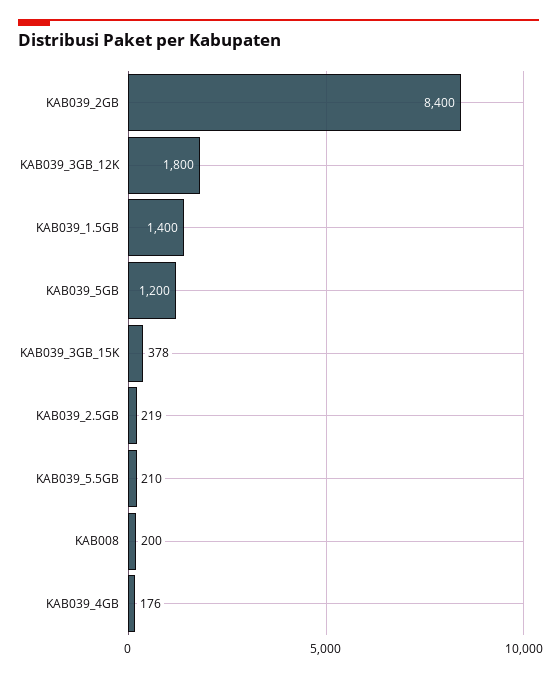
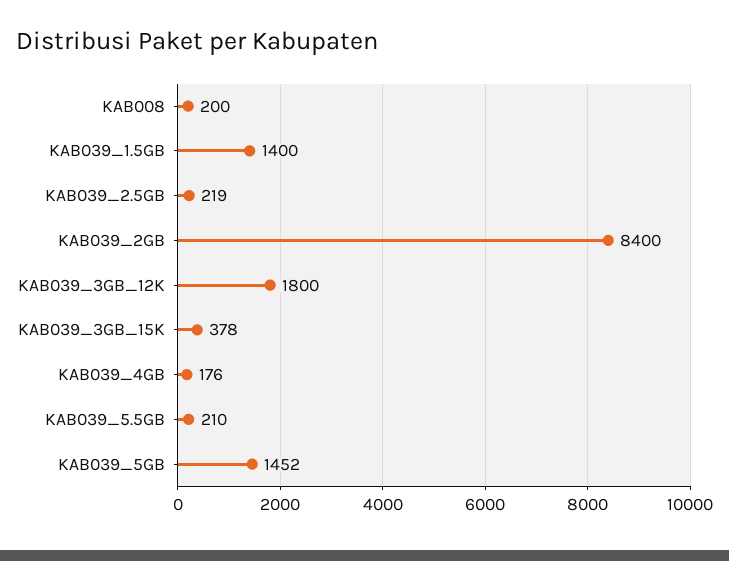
KAB039_5GB: 1200 -> 1452

